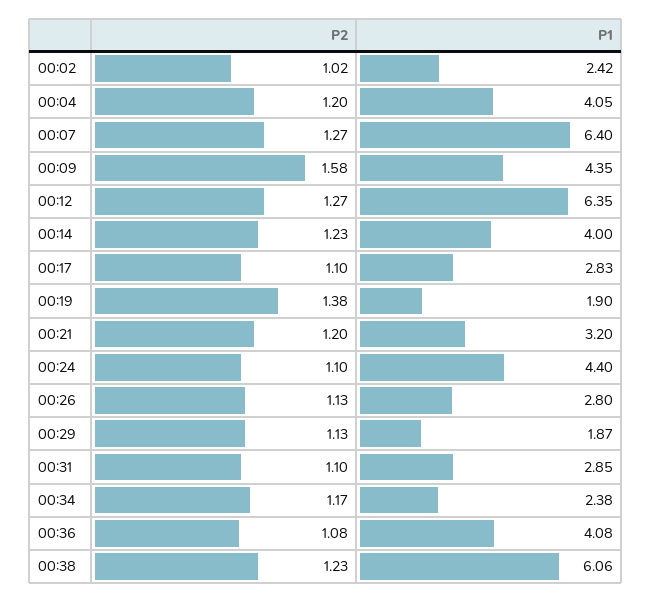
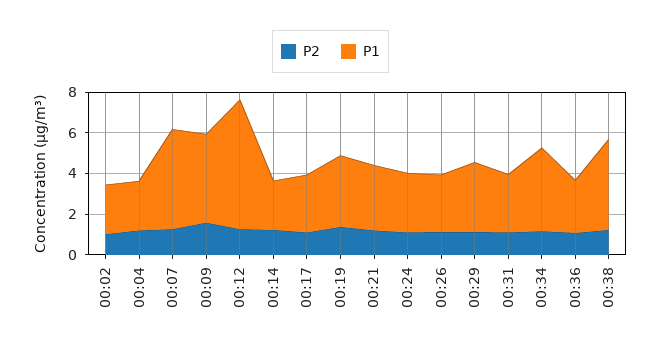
P1, 00:04: 4.05 -> 2.5
P1, 00:07: 6.4 -> 5
P1, 00:14: 4 -> 2.5
P1, 00:19: 1.9 -> 3.5
P1, 00:24: 4.4 -> 3
P1, 00:29: 1.87 -> 3.5
P1, 00:34: 2.38 -> 4
P1, 00:36: 4.08 -> 2.5
P1, 00:38: 6.06 -> 4.5

